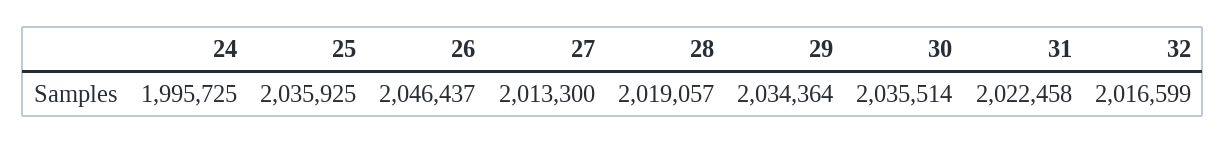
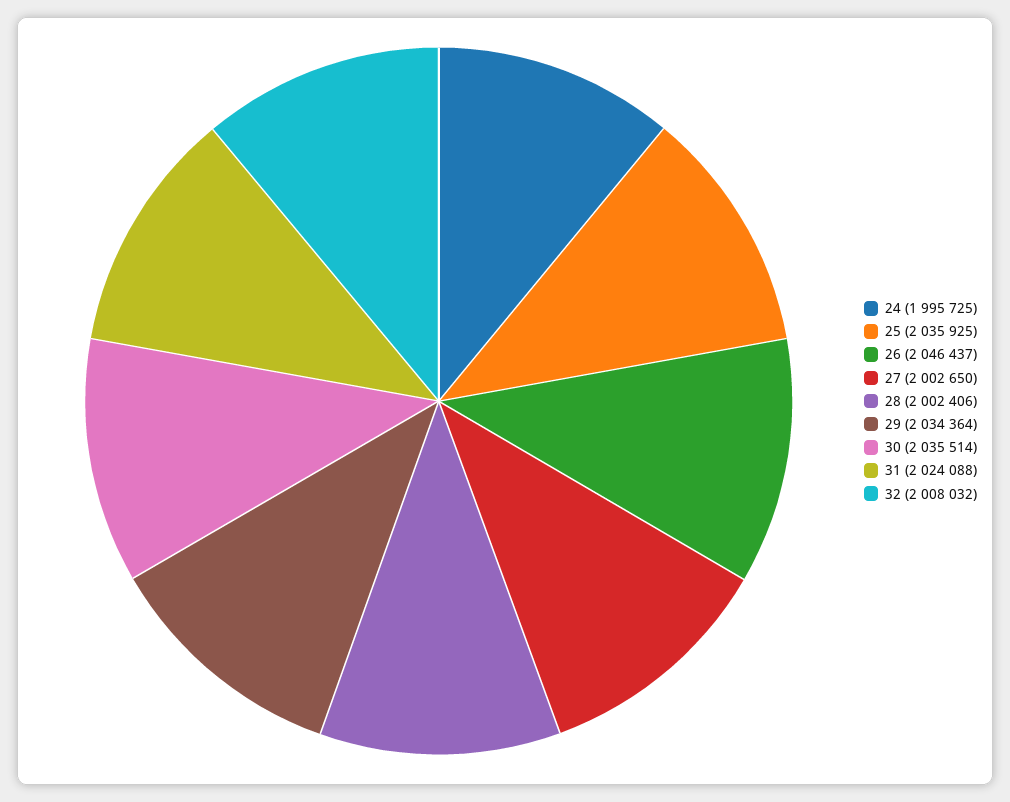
27: 2013300 -> 2002650
28: 2019057 -> 2002406
31: 2022458 -> 2024088
32: 2016599 -> 2008032

